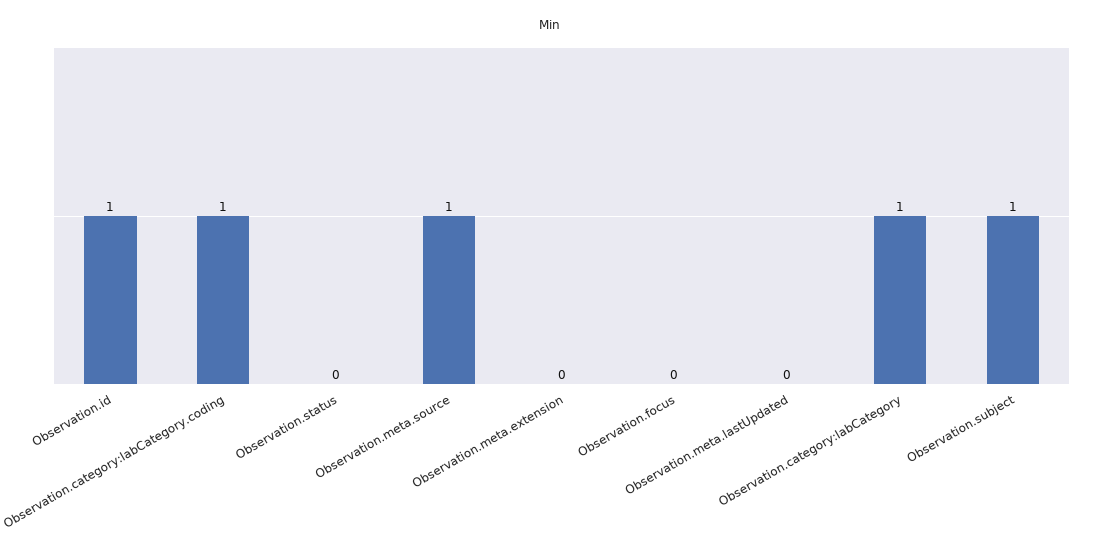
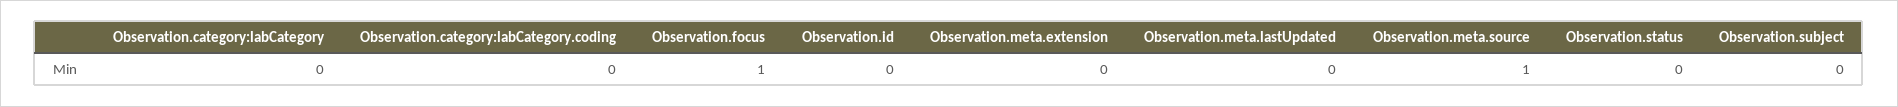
Observation.id: 1 -> 0
Observation.category:labCategory.coding: 1 -> 0
Observation.focus: 0 -> 1
Observation.category:labCategory: 1 -> 0
Observation.subject: 1 -> 0

